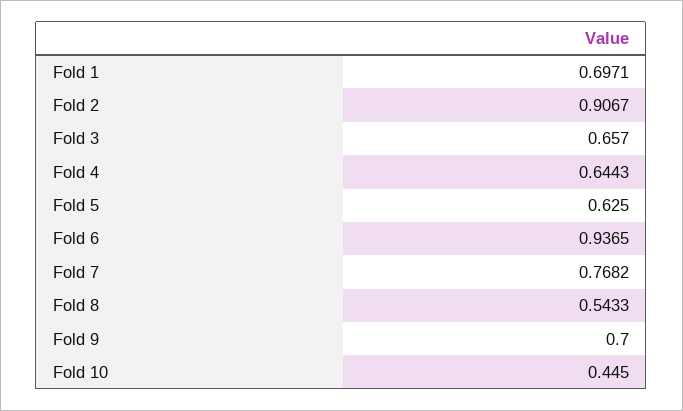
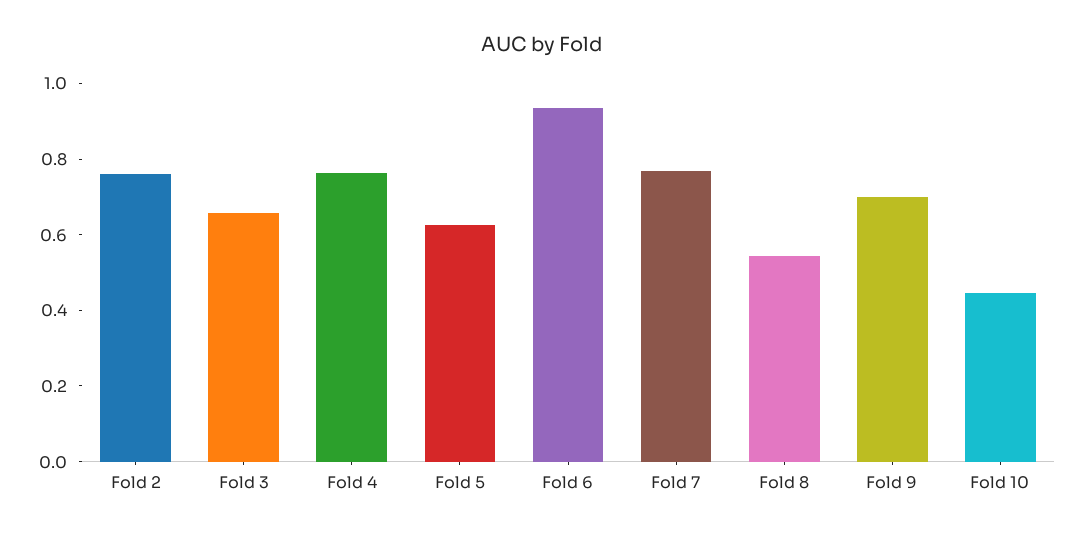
Fold 1: 0.6971 -> none
Fold 2: 0.9067 -> 0.75
Fold 4: 0.6443 -> 0.75

